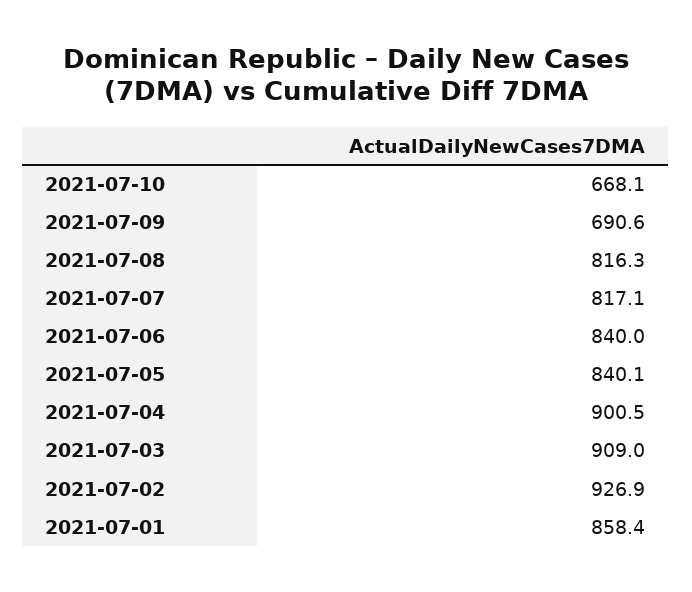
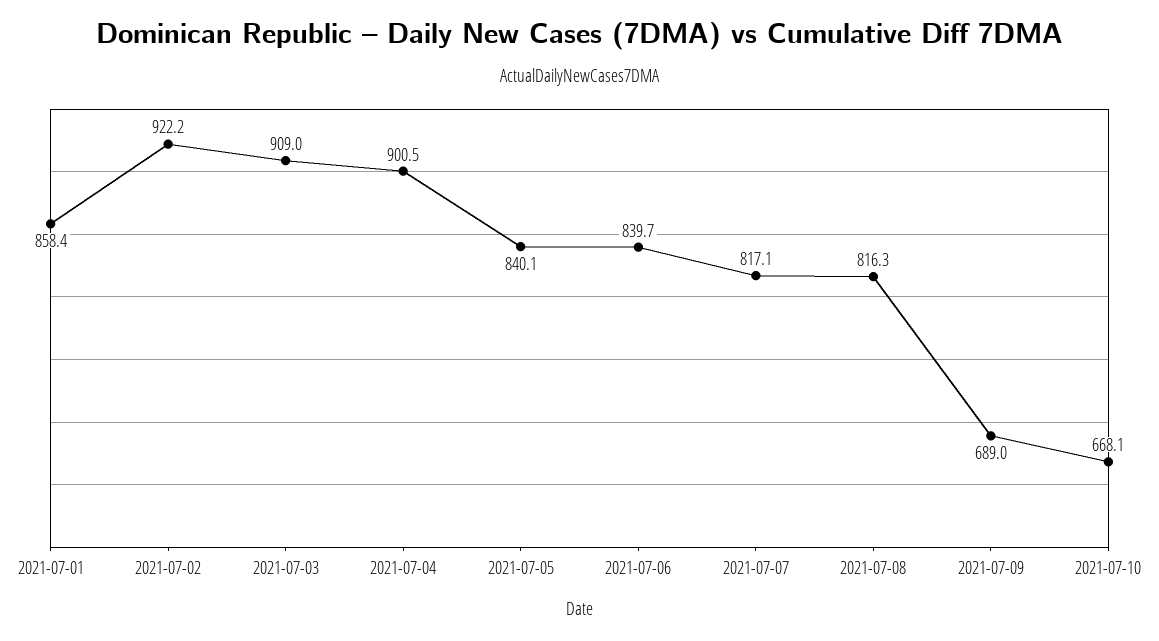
2021-07-09: 690.6 -> 689
2021-07-06: 840 -> 839.7
2021-07-02: 926.9 -> 922.2

